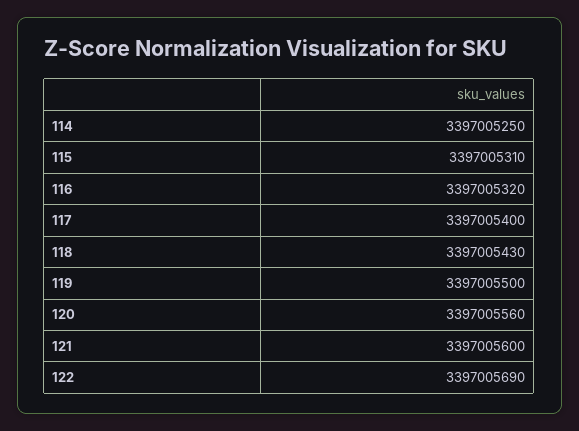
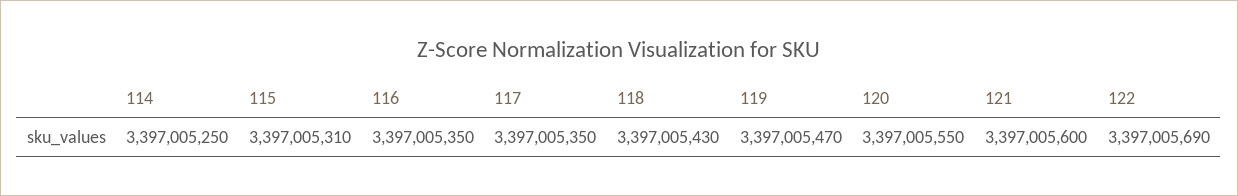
116: 3397005320 -> 3397005350
117: 3397005400 -> 3397005350
119: 3397005500 -> 3397005470
120: 3397005560 -> 3397005550

